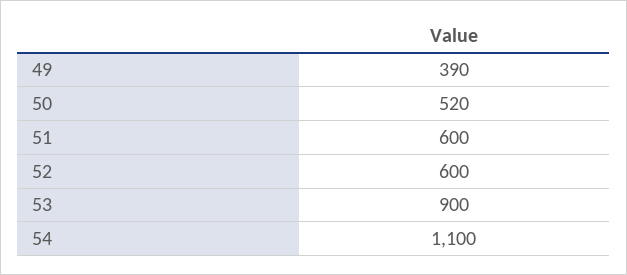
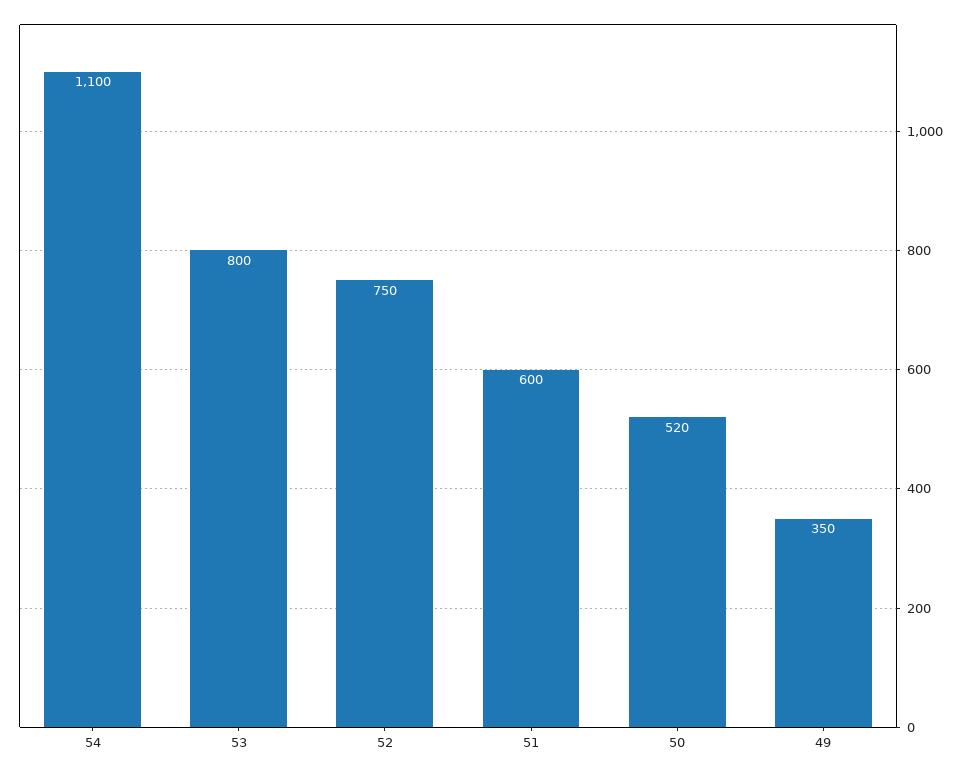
49: 390 -> 350
52: 600 -> 750
53: 900 -> 800

